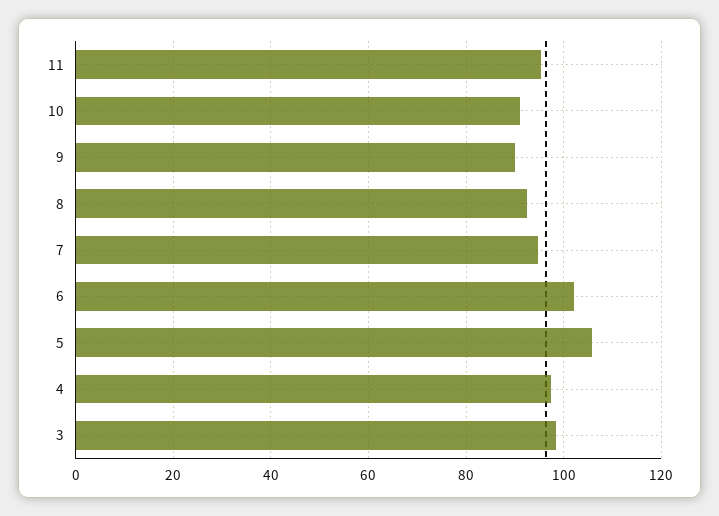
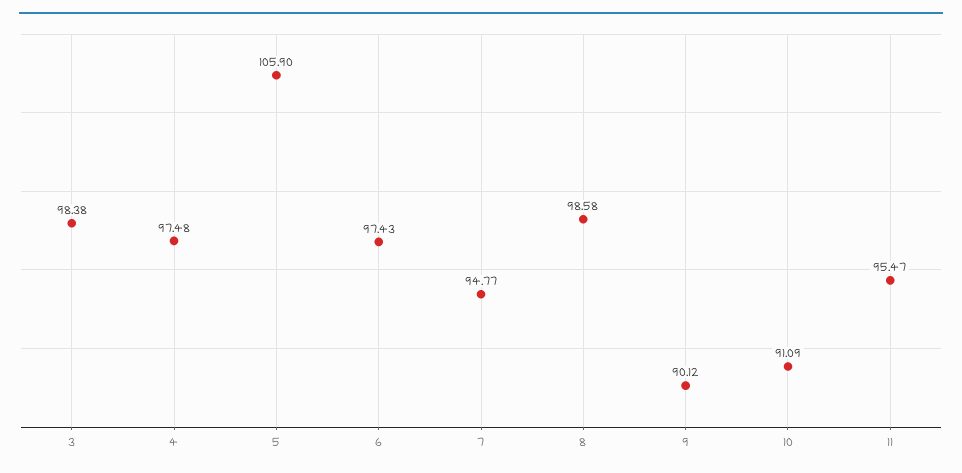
8: 92 -> 98.58
6: 102 -> 97.43

